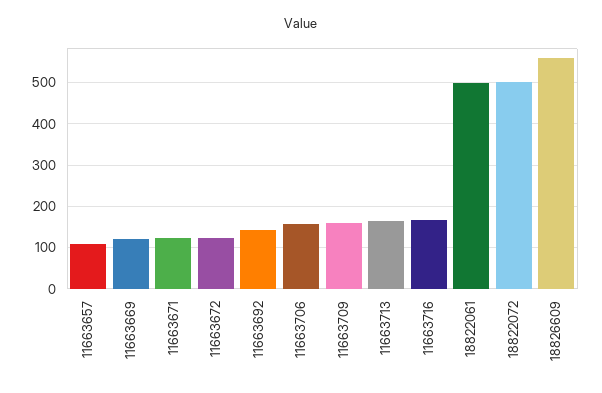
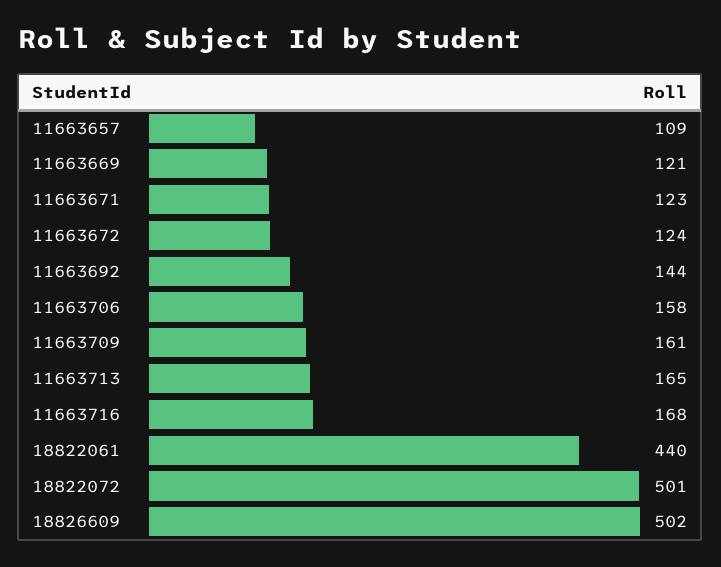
18822061: 500 -> 440
18826609: 560 -> 502

